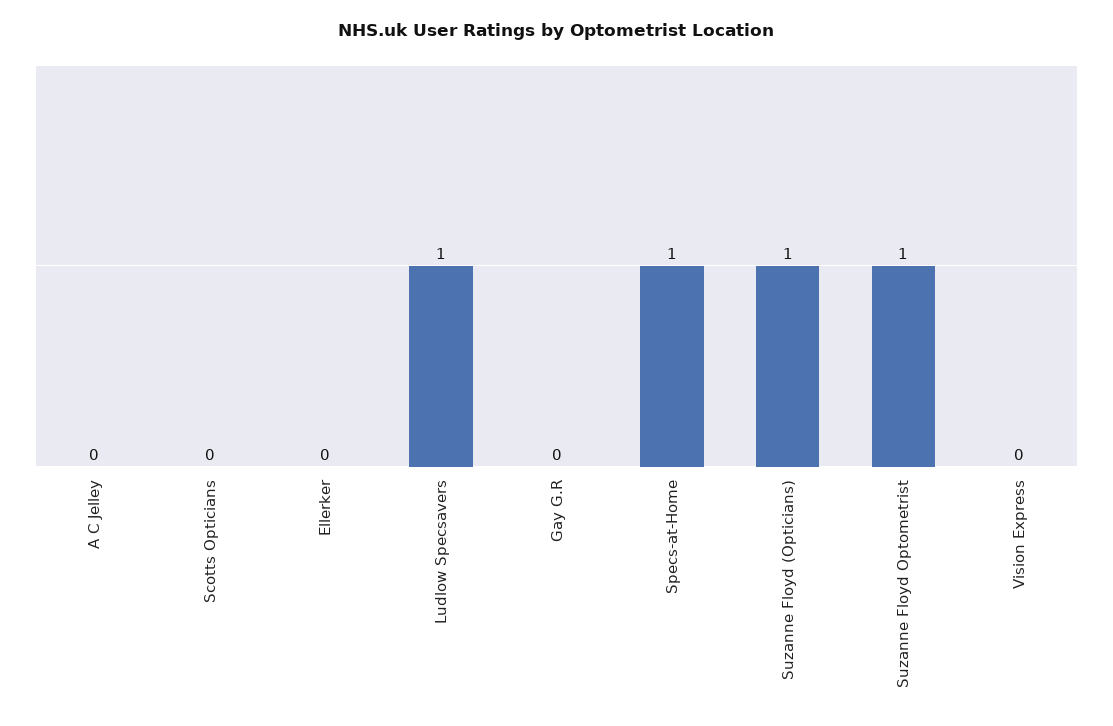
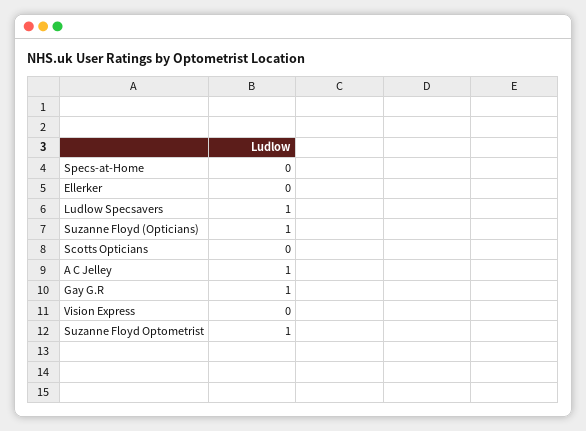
A C Jelley: 0 -> 1
Gay G.R: 0 -> 1
Specs-at-Home: 1 -> 0

